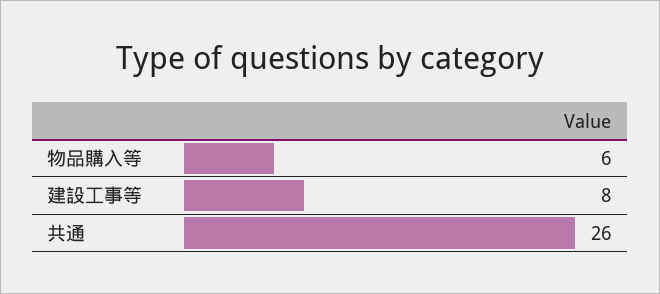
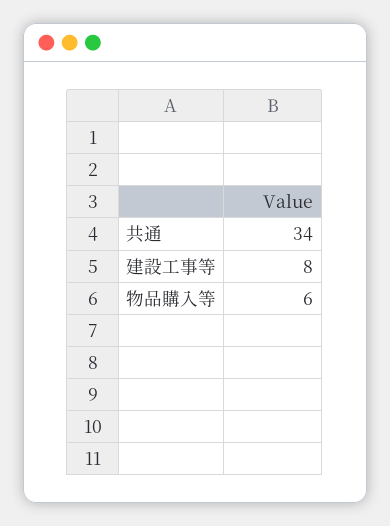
共通: 26 -> 34

